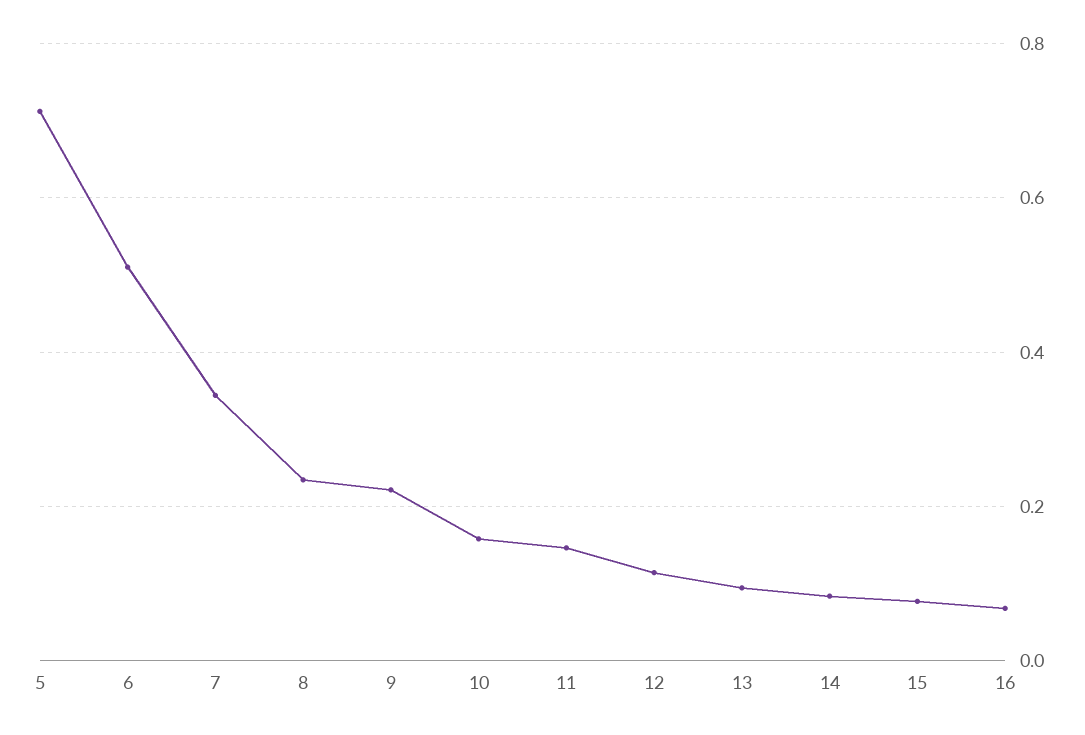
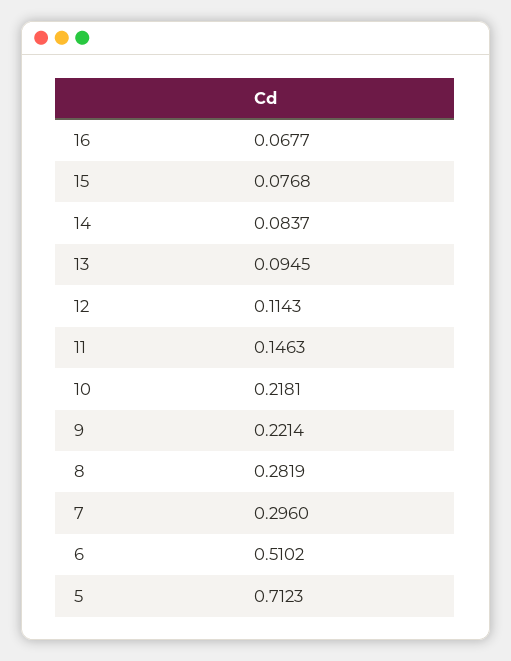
7: 0.34 -> 0.296
8: 0.24 -> 0.2819
10: 0.16 -> 0.2181

